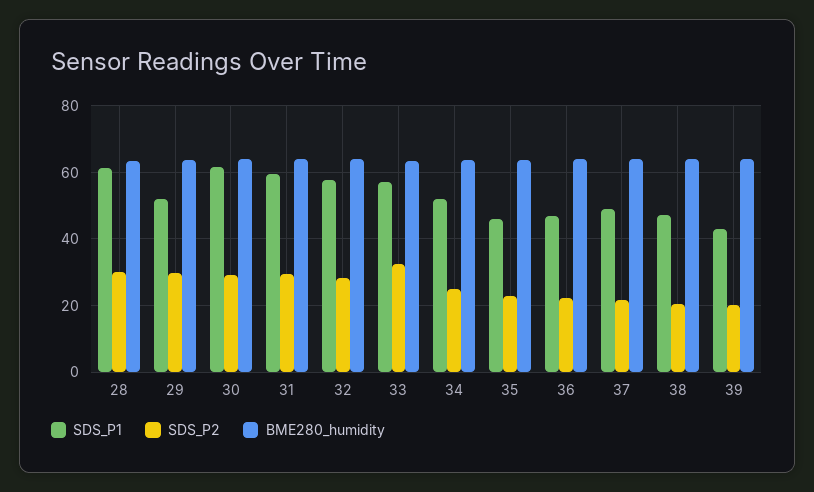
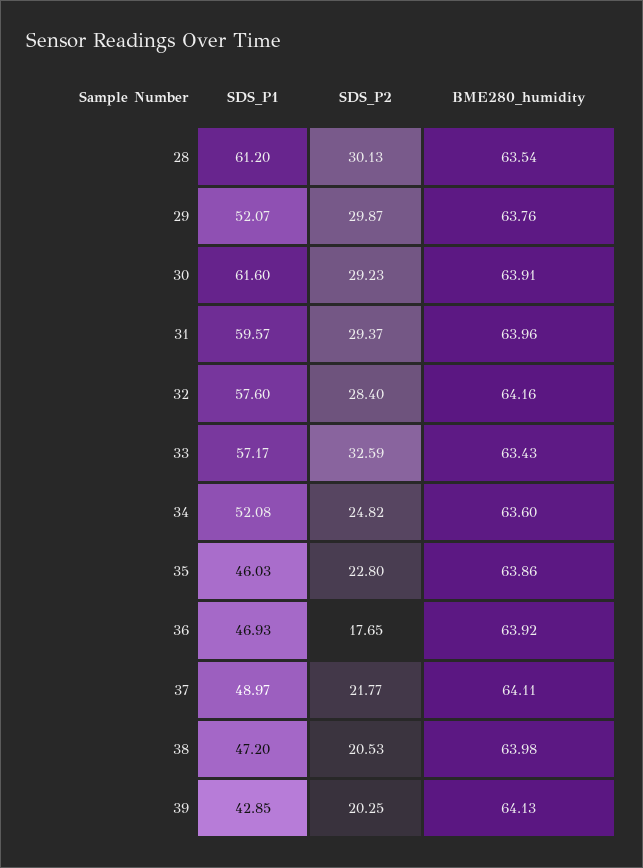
SDS_P2, 36: 22 -> 17.65

